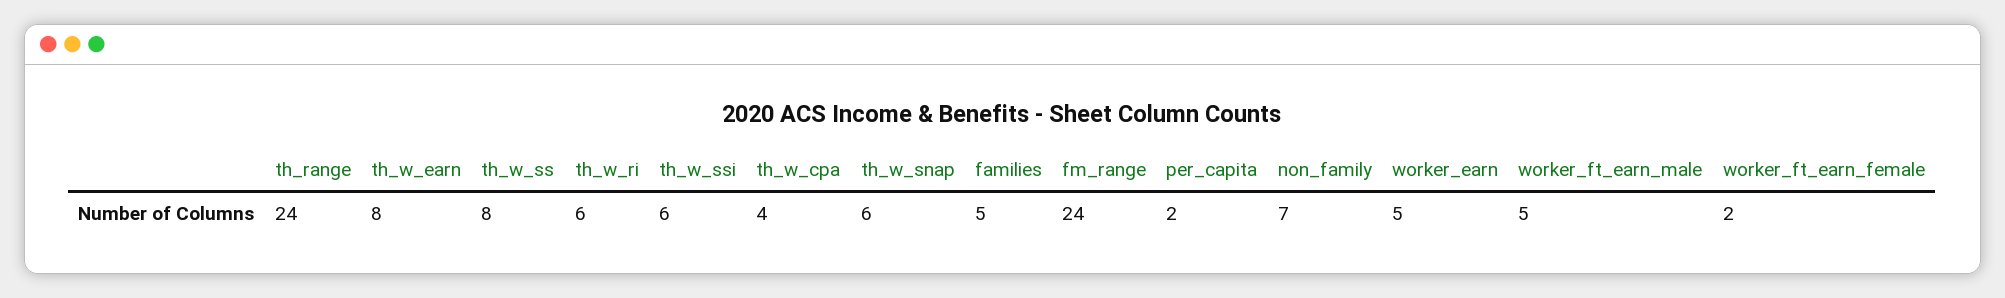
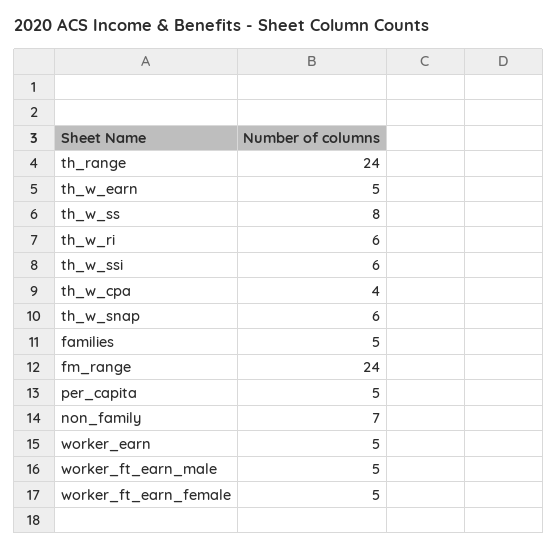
th_w_earn: 8 -> 5
per_capita: 2 -> 5
worker_ft_earn_female: 2 -> 5

